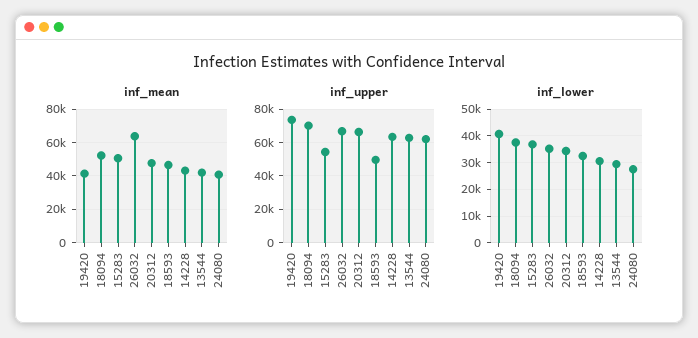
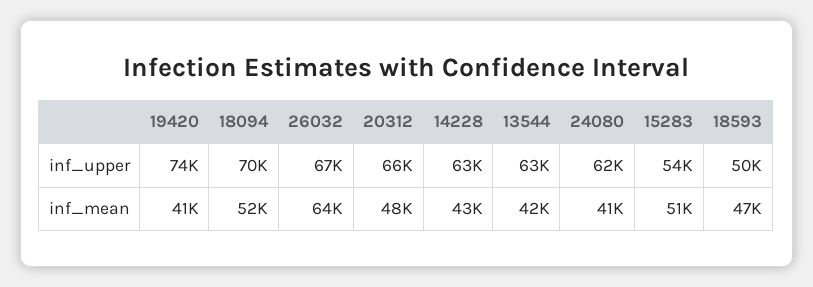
inf_lower, 19420: 40000 -> none
inf_lower, 18094: 37500 -> none
inf_lower, 15283: 37500 -> none
inf_lower, 26032: 35000 -> none
inf_lower, 20312: 35000 -> none
inf_lower, 18593: 32500 -> none
inf_lower, 14228: 30000 -> none
inf_lower, 13544: 30000 -> none
inf_lower, 24080: 27500 -> none

